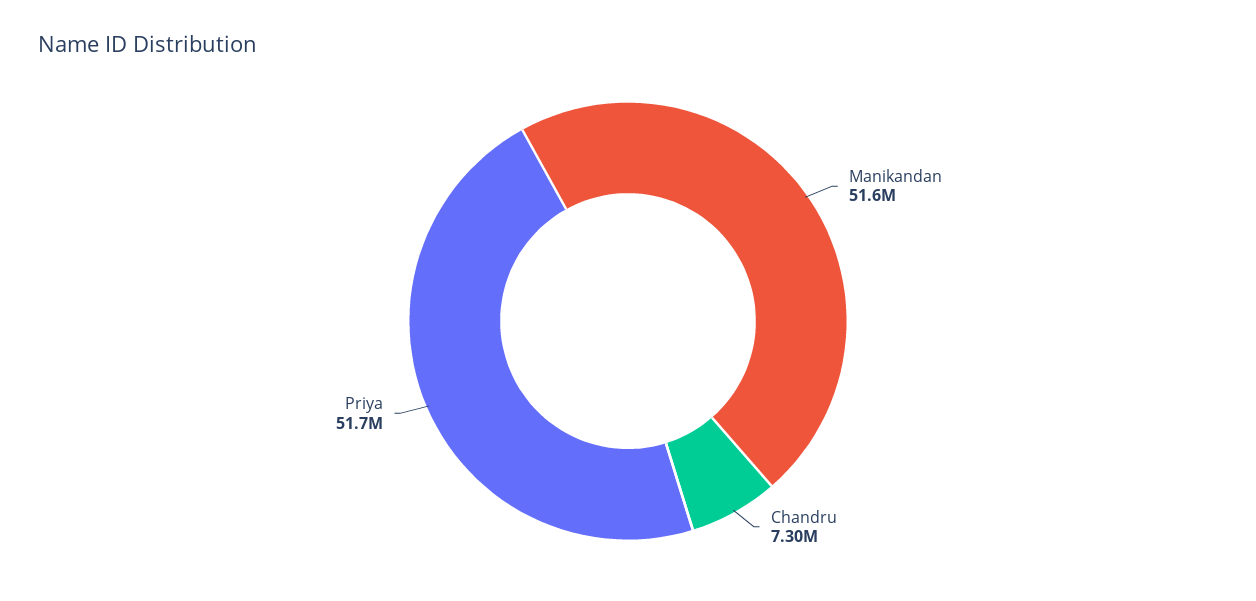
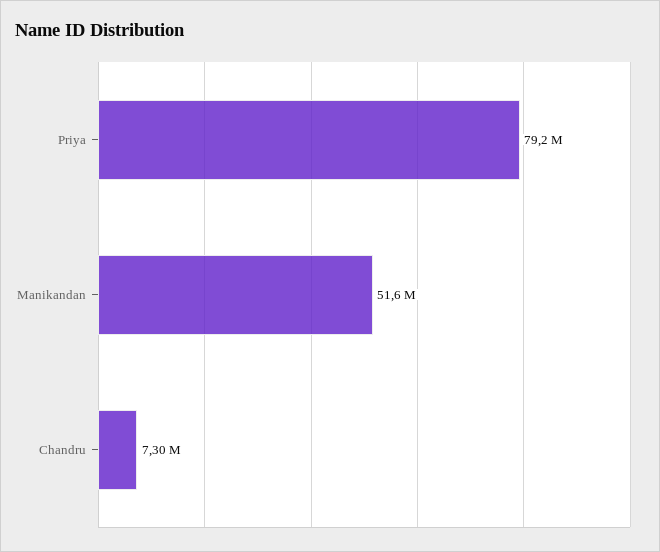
Priya: 51700000 -> 79200000

